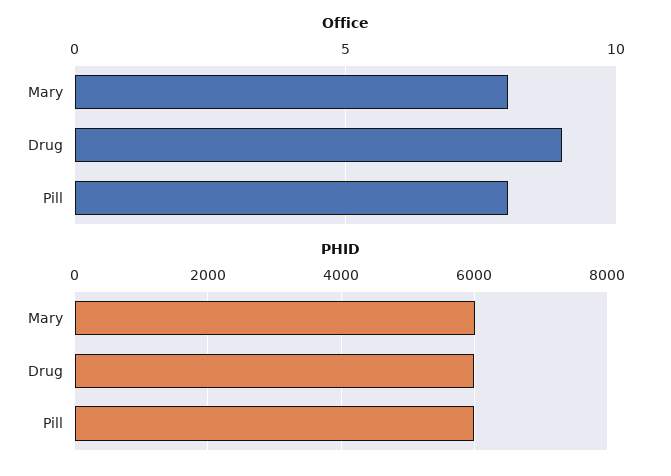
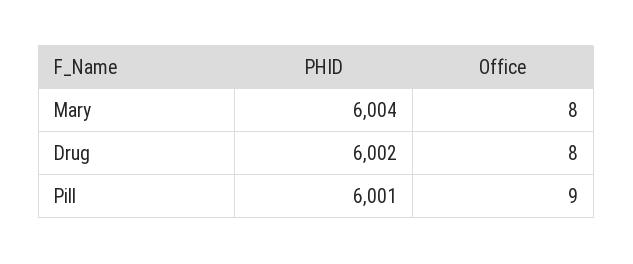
Office, Drug: 9 -> 8
Office, Pill: 8 -> 9

